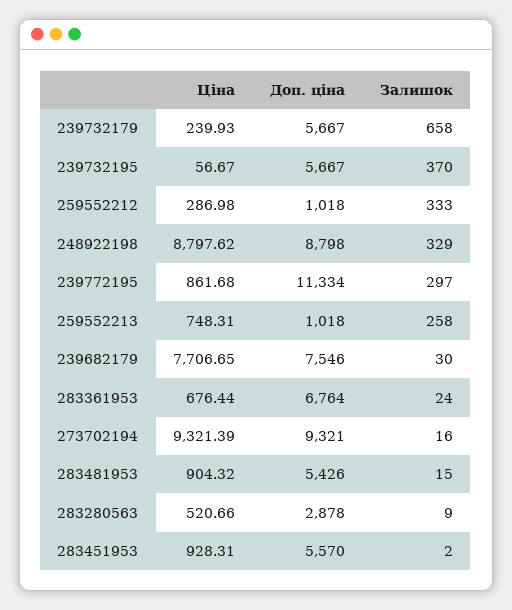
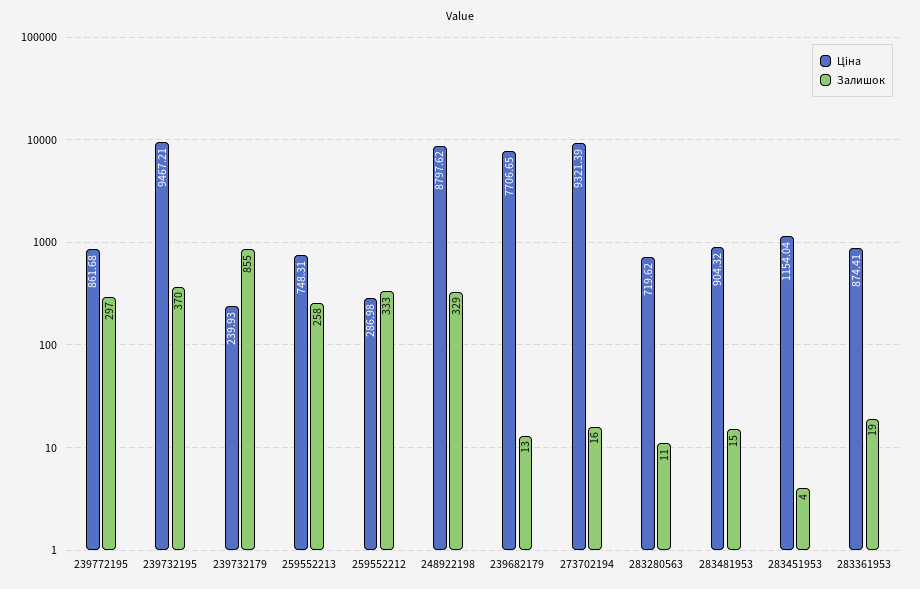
Доп. ціна, 239732179: 5667 -> none
Залишок, 239732179: 658 -> 855
Ціна, 239732195: 56.67 -> 9467.21
Доп. ціна, 239732195: 5667 -> none
Доп. ціна, 259552212: 1018 -> none
Доп. ціна, 248922198: 8798 -> none
Доп. ціна, 239772195: 11334 -> none
Доп. ціна, 259552213: 1018 -> none
Доп. ціна, 239682179: 7546 -> none
Залишок, 239682179: 30 -> 13
Ціна, 283361953: 676.44 -> 874.41
Доп. ціна, 283361953: 6764 -> none
Залишок, 283361953: 24 -> 19
Доп. ціна, 273702194: 9321 -> none
Доп. ціна, 283481953: 5426 -> none
Ціна, 283280563: 520.66 -> 719.62
Доп. ціна, 283280563: 2878 -> none
Залишок, 283280563: 9 -> 11
Ціна, 283451953: 928.31 -> 1154.04
Доп. ціна, 283451953: 5570 -> none
Залишок, 283451953: 2 -> 4

